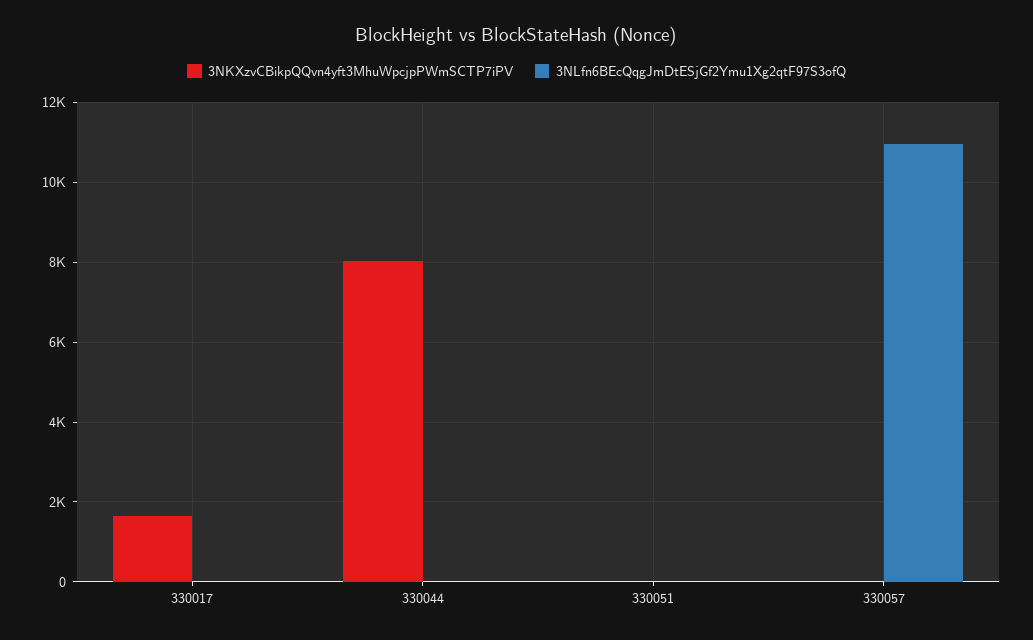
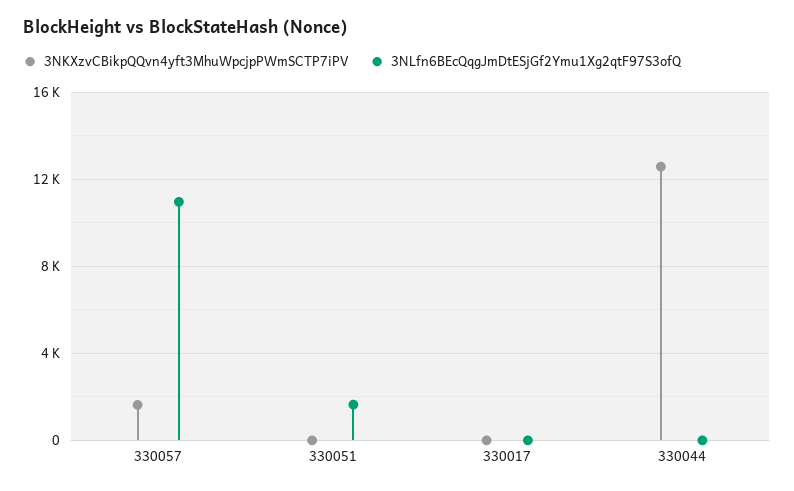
3NKXzvCBikpQQvn4yft3MhuWpcjpPWmSCTP7iPV, 330017: 1600 -> 0
3NKXzvCBikpQQvn4yft3MhuWpcjpPWmSCTP7iPV, 330044: 8000 -> 12500
3NLfn6BEcQqgJmDtESjGf2Ymu1Xg2qtF97S3ofQ, 330051: 0 -> 1500
3NKXzvCBikpQQvn4yft3MhuWpcjpPWmSCTP7iPV, 330057: 0 -> 1500

